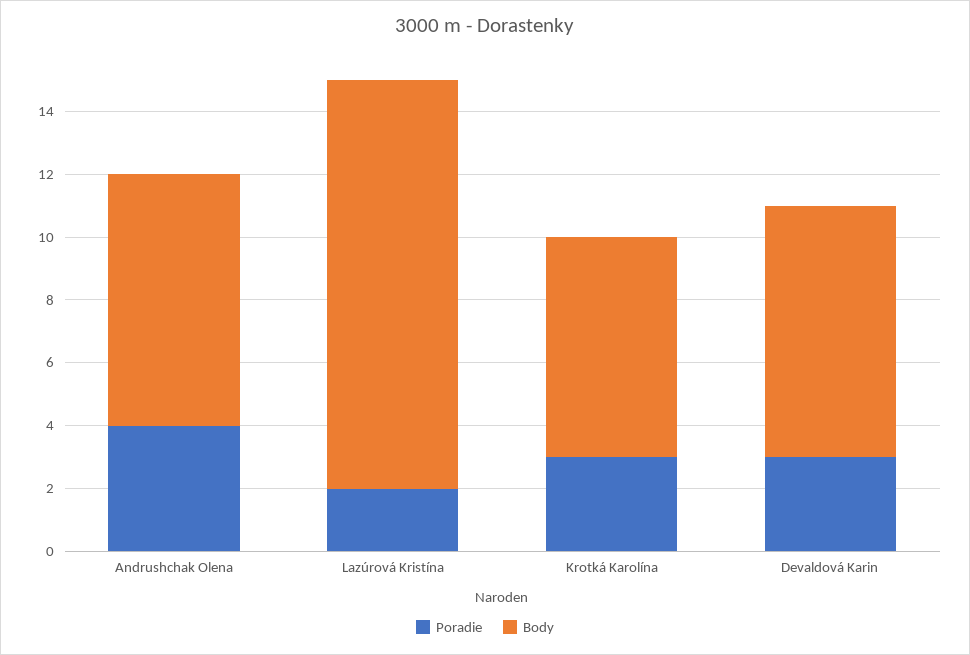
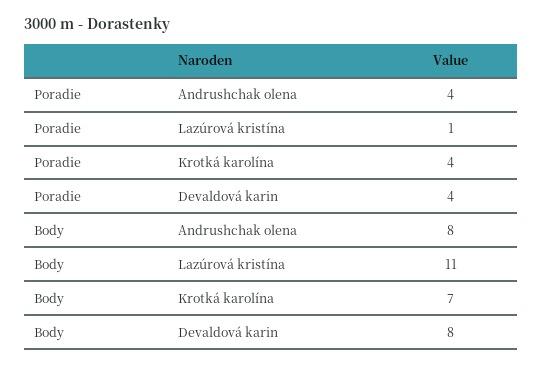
Poradie, Lazúrová Kristína: 2 -> 1
Body, Lazúrová Kristína: 13 -> 11
Poradie, Krotká Karolína: 3 -> 4
Poradie, Devaldová Karin: 3 -> 4

